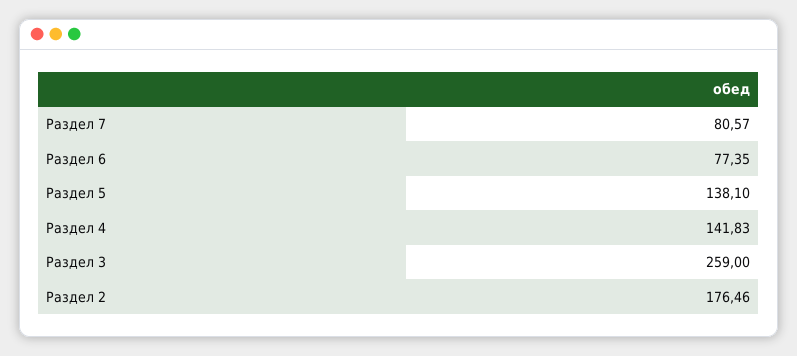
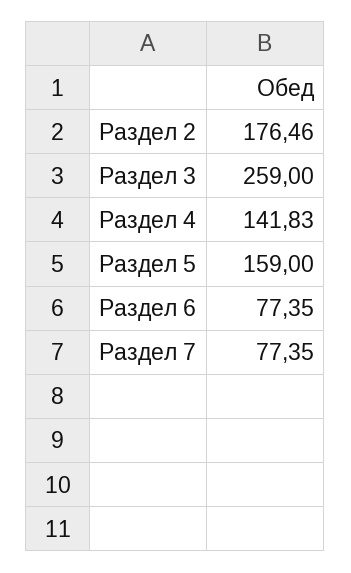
Раздел 7: 80.57 -> 77.35
Раздел 5: 138.1 -> 159

